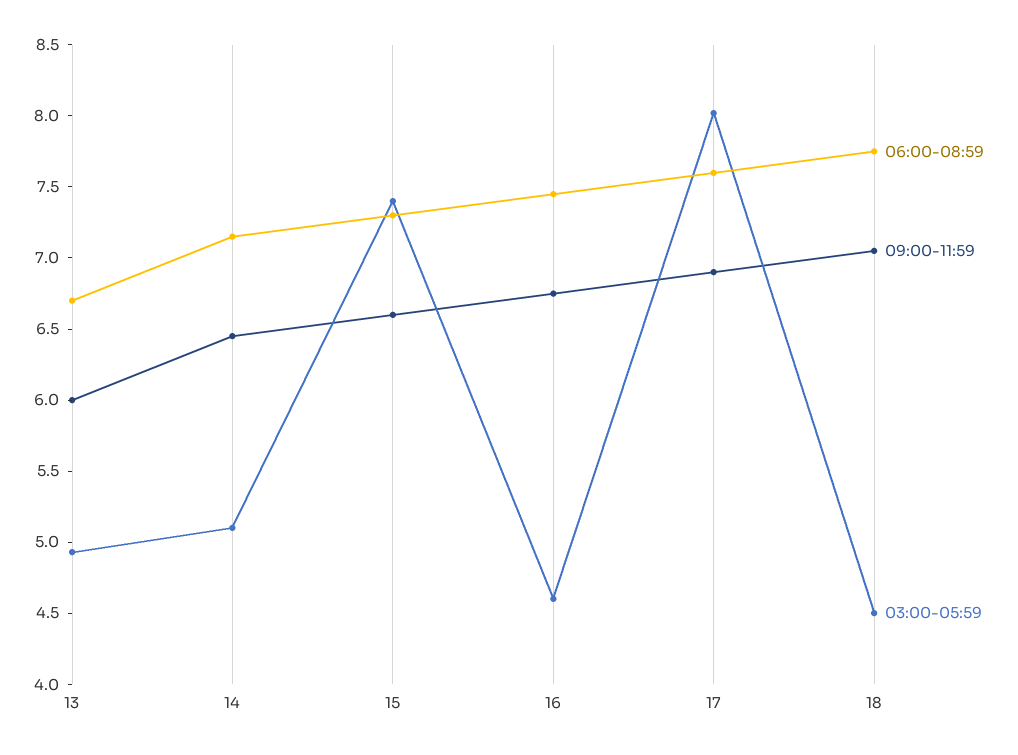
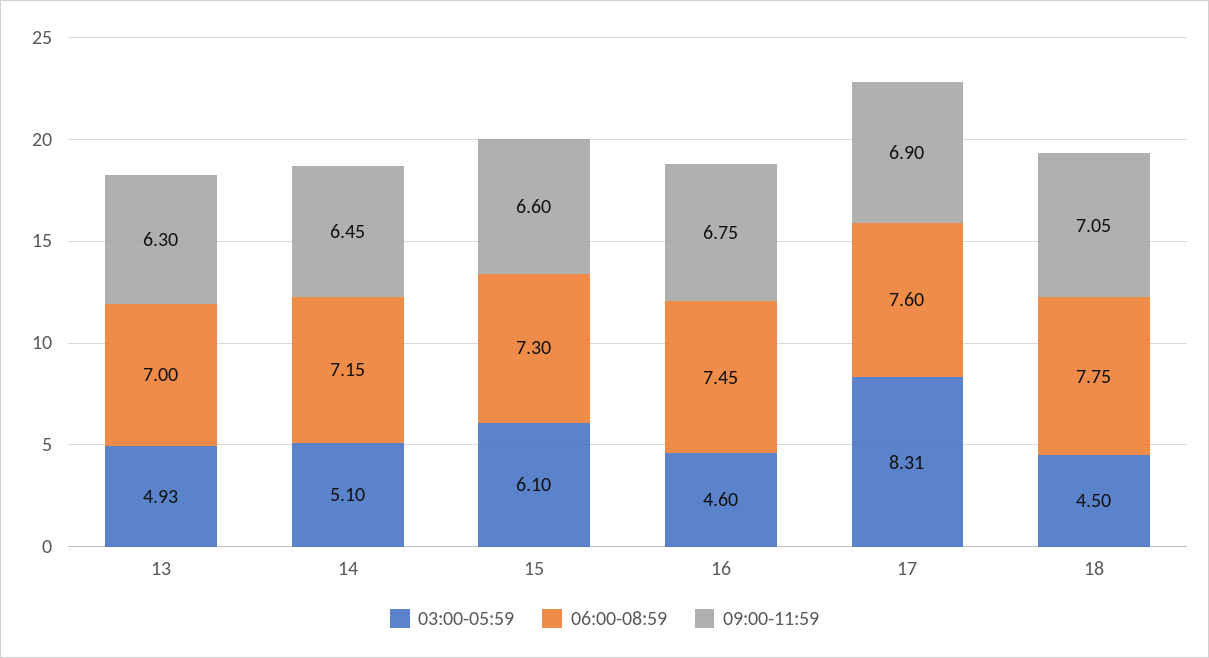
06:00-08:59, 13: 6.7 -> 7
09:00-11:59, 13: 6 -> 6.3
03:00-05:59, 15: 7.4 -> 6.1
03:00-05:59, 17: 8 -> 8.31

